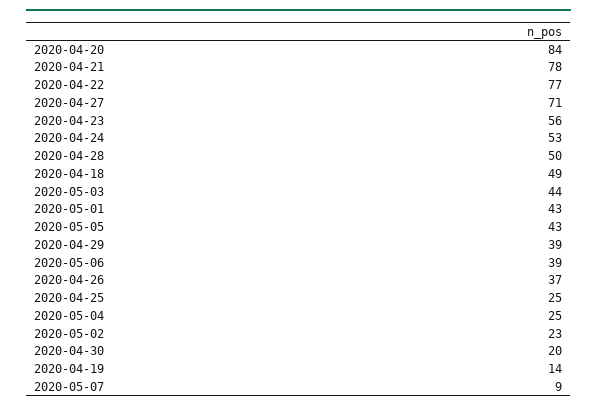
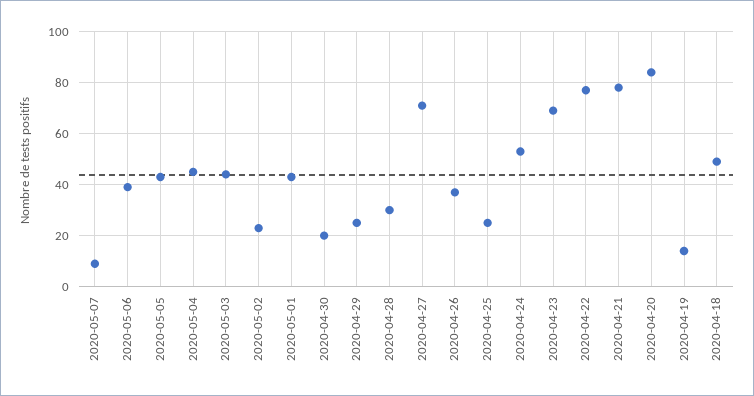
2020-04-23: 56 -> 70
2020-04-28: 50 -> 30
2020-04-29: 39 -> 25
2020-05-04: 25 -> 45

